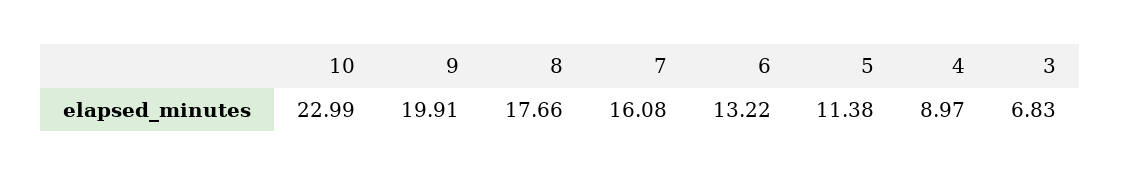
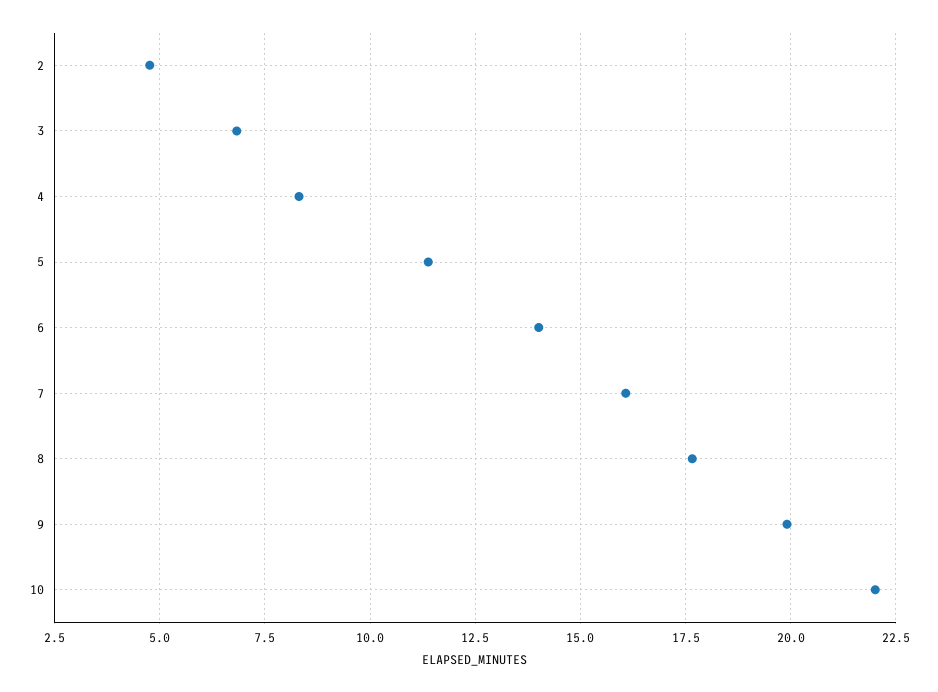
10: 22.99 -> 22
6: 13.22 -> 14
4: 8.97 -> 8.25
2: none -> 4.75

